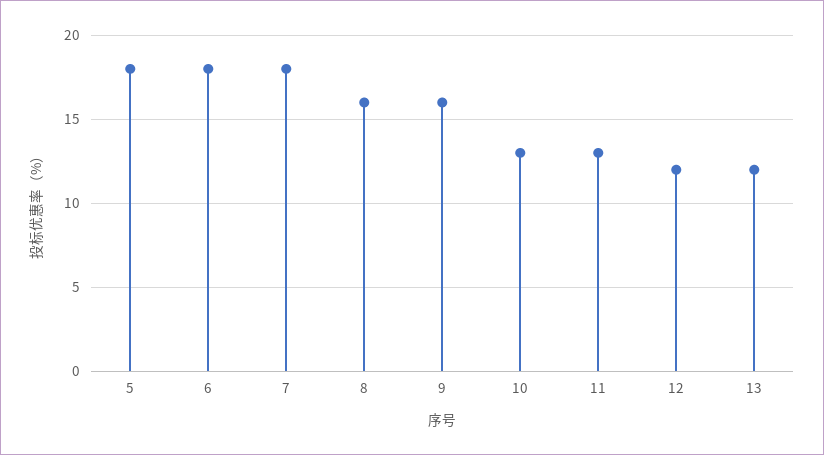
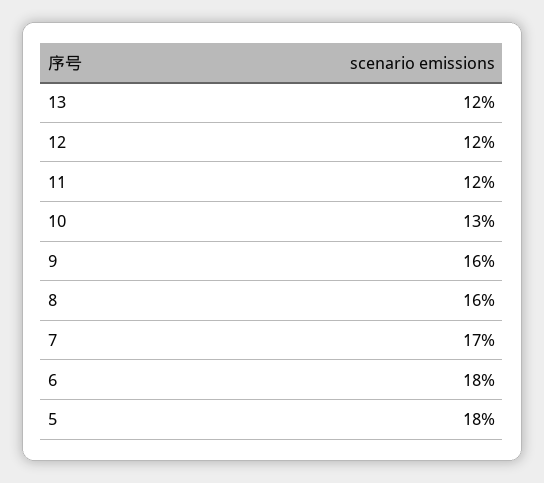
7: 18 -> 17
11: 13 -> 12

